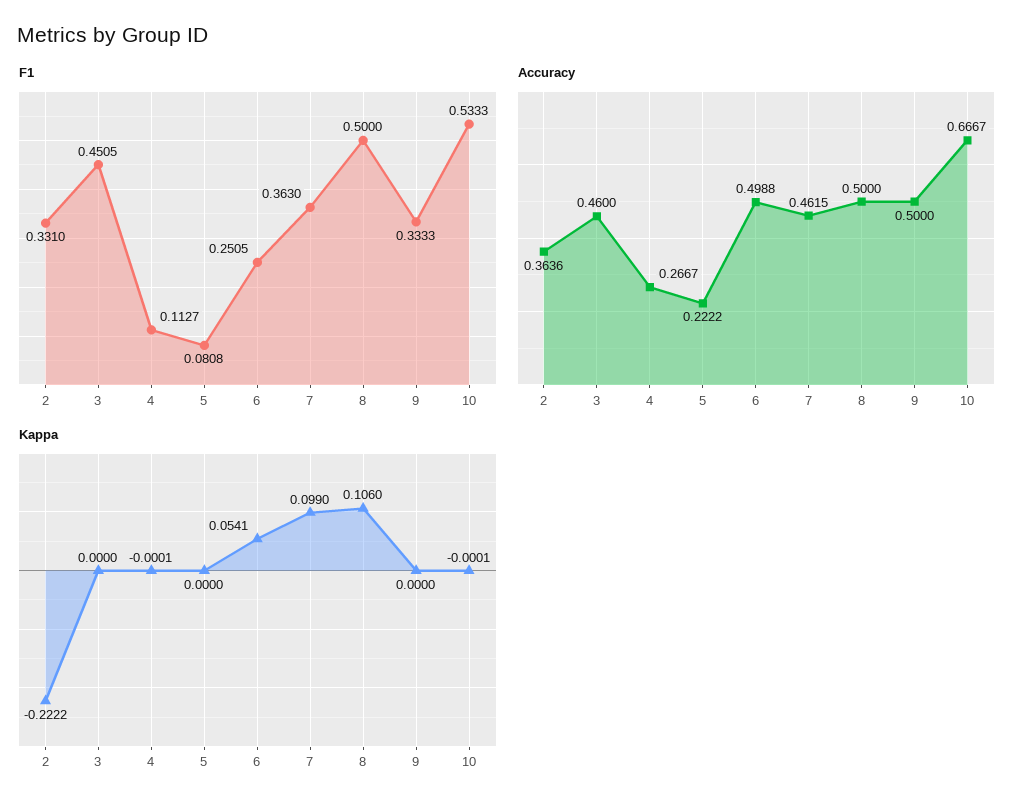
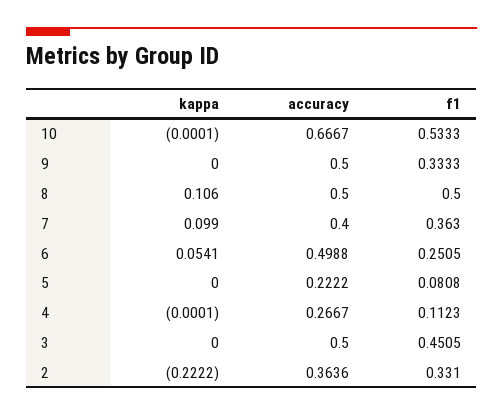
F1, 4: 0.1127 -> 0.1123
Accuracy, 3: 0.46 -> 0.5
Accuracy, 7: 0.4615 -> 0.4

